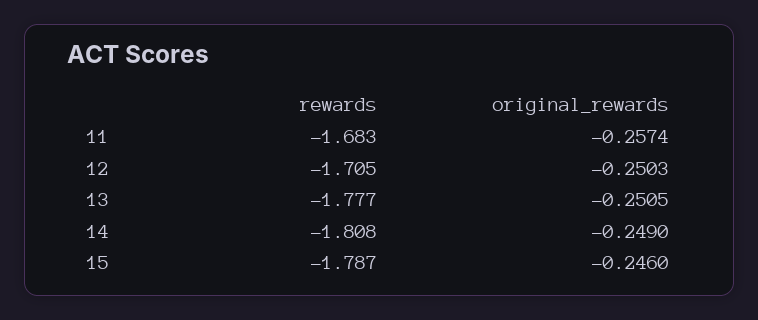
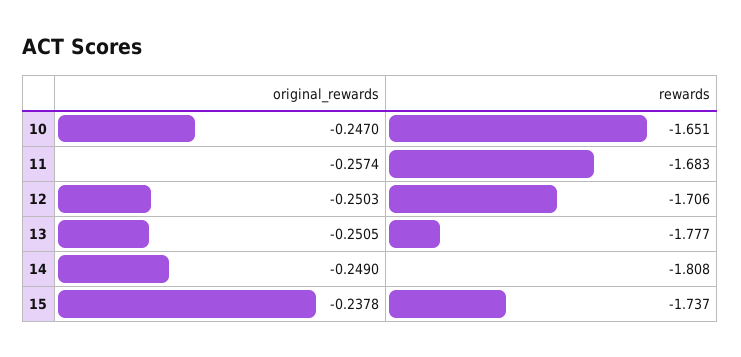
rewards, 12: -1.705 -> -1.706
rewards, 15: -1.787 -> -1.737
original_rewards, 15: -0.246 -> -0.2378
original_rewards, 10: none -> -0.247
rewards, 10: none -> -1.651

